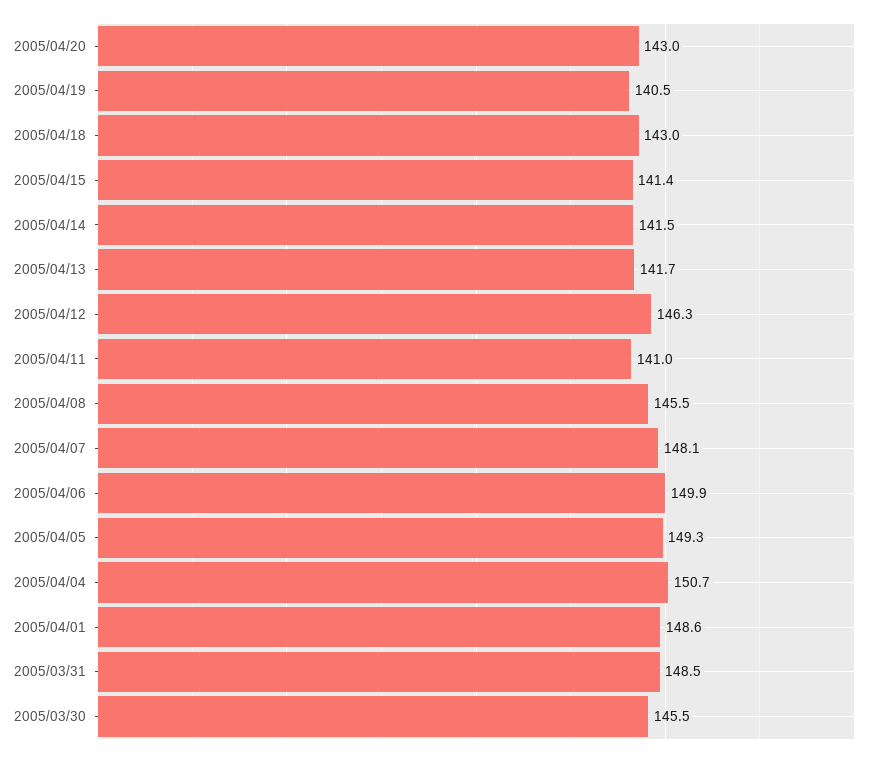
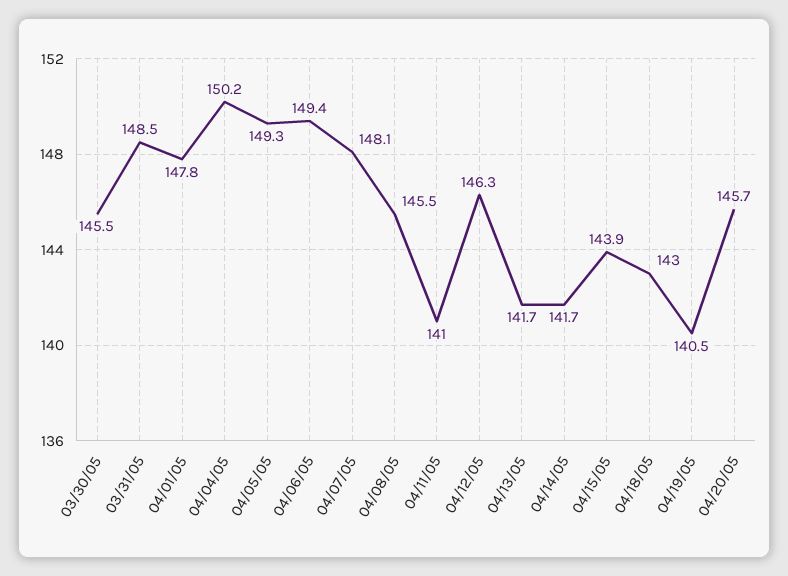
2005/04/20: 143 -> 145.7
2005/04/15: 141.4 -> 143.9
2005/04/14: 141.5 -> 141.7
2005/04/06: 149.9 -> 149.4
2005/04/04: 150.7 -> 150.2
2005/04/01: 148.6 -> 147.8

